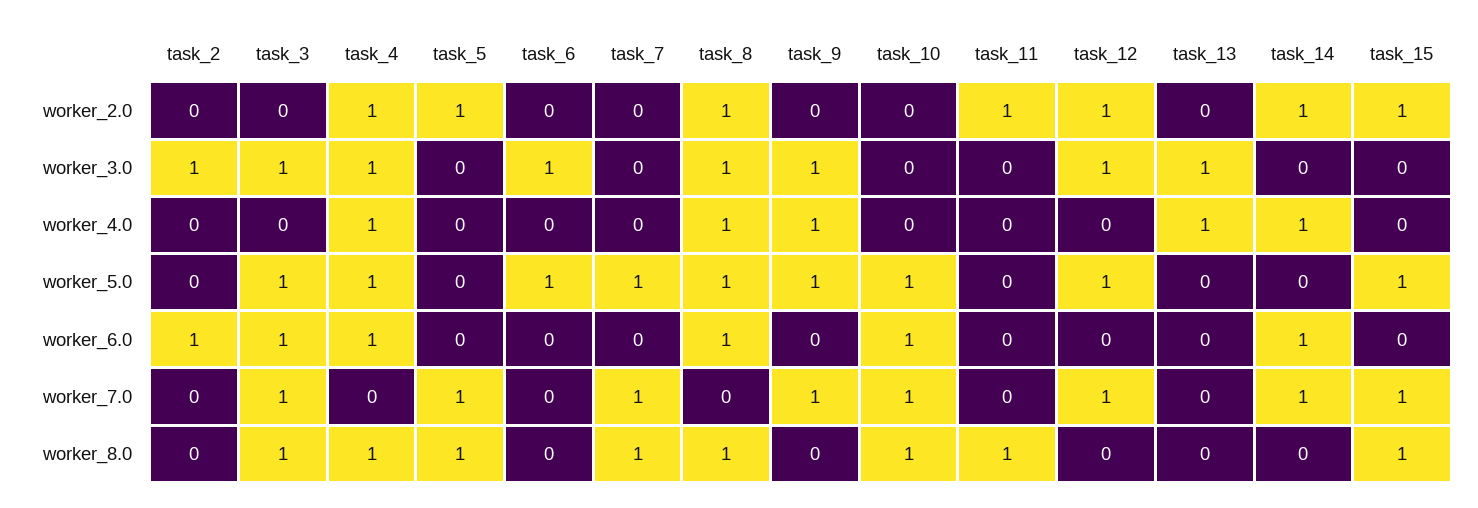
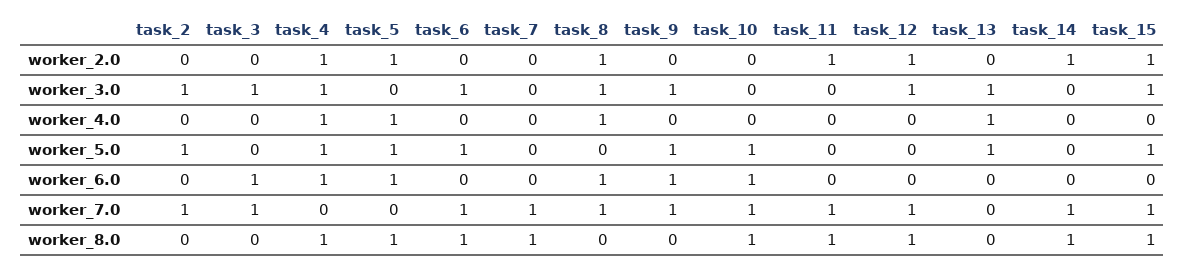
task_15, worker_3.0: 0 -> 1
task_5, worker_4.0: 0 -> 1
task_9, worker_4.0: 1 -> 0
task_14, worker_4.0: 1 -> 0
task_2, worker_5.0: 0 -> 1
task_3, worker_5.0: 1 -> 0
task_5, worker_5.0: 0 -> 1
task_7, worker_5.0: 1 -> 0
task_8, worker_5.0: 1 -> 0
task_12, worker_5.0: 1 -> 0
task_13, worker_5.0: 0 -> 1
task_2, worker_6.0: 1 -> 0
task_5, worker_6.0: 0 -> 1
task_9, worker_6.0: 0 -> 1
task_14, worker_6.0: 1 -> 0
task_2, worker_7.0: 0 -> 1
task_5, worker_7.0: 1 -> 0
task_6, worker_7.0: 0 -> 1
task_8, worker_7.0: 0 -> 1
task_11, worker_7.0: 0 -> 1
task_3, worker_8.0: 1 -> 0
task_6, worker_8.0: 0 -> 1
task_8, worker_8.0: 1 -> 0
task_12, worker_8.0: 0 -> 1
task_14, worker_8.0: 0 -> 1

